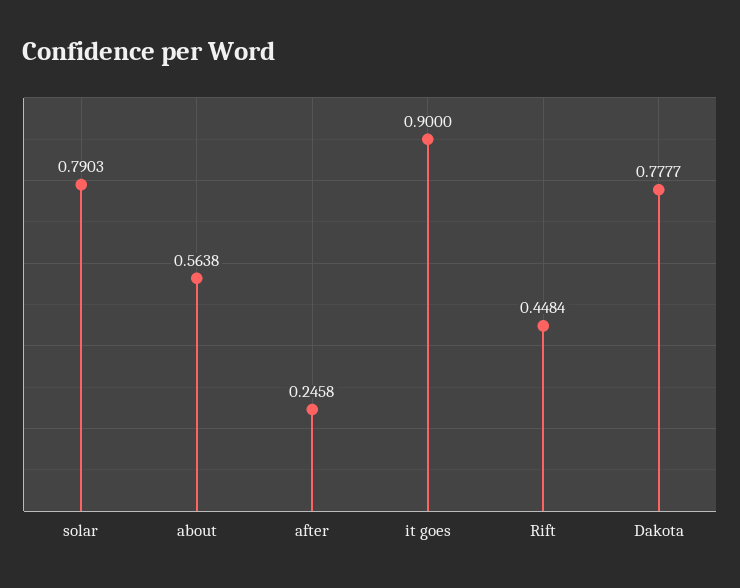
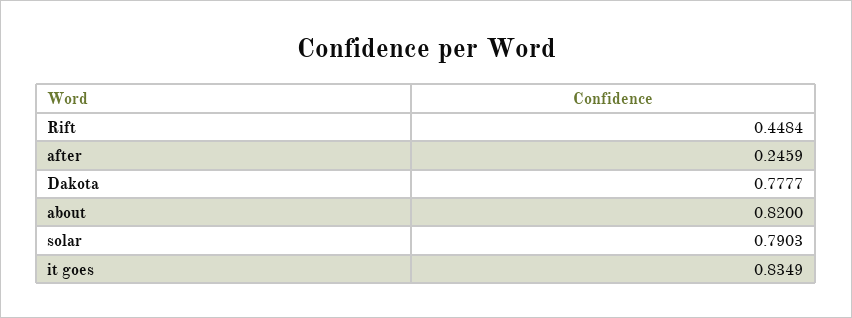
about: 0.5638 -> 0.82
after: 0.2458 -> 0.2459
it goes: 0.9 -> 0.8349

